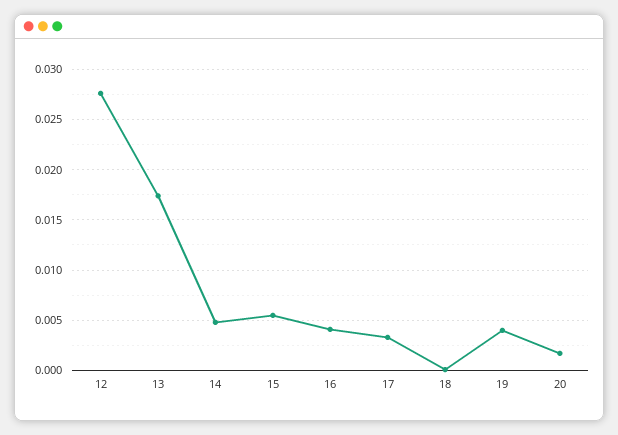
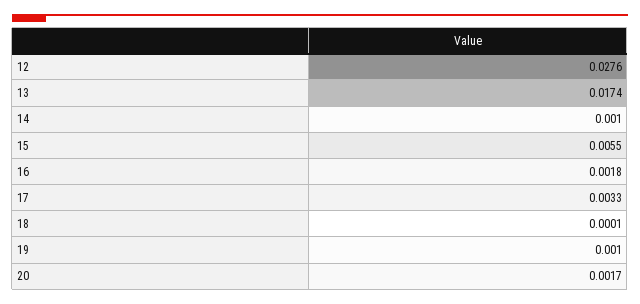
14: 0.005 -> 0.001
16: 0.004 -> 0.0018
19: 0.004 -> 0.001

